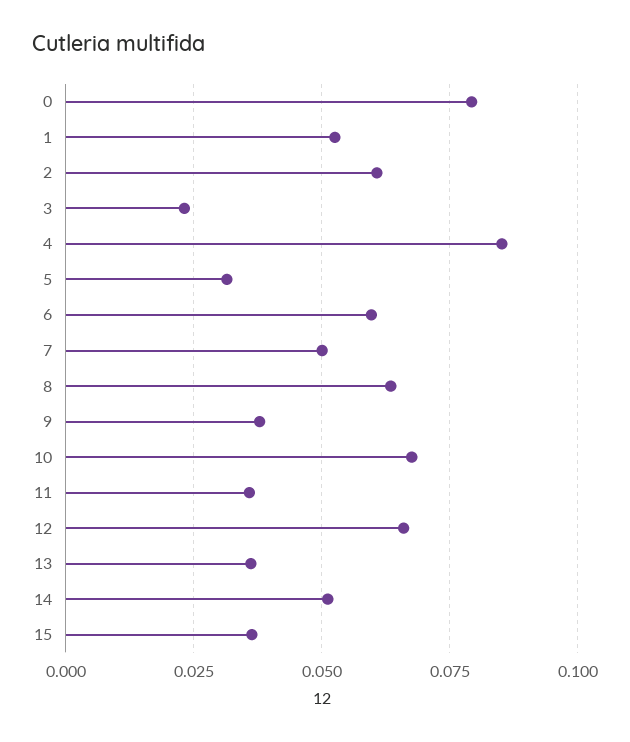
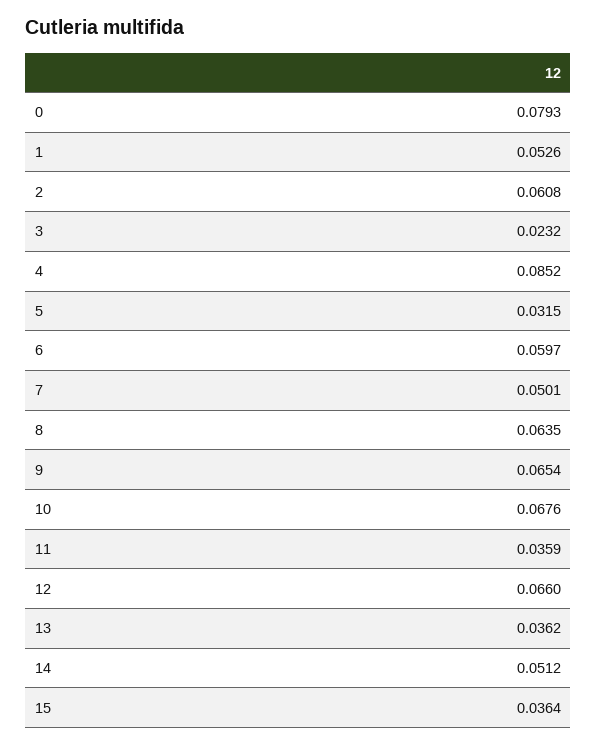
9: 0.0375 -> 0.0654

